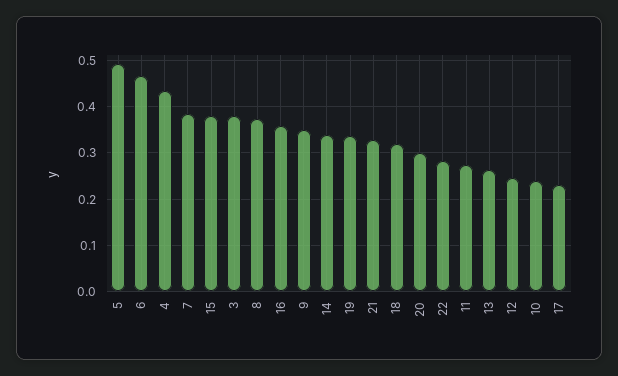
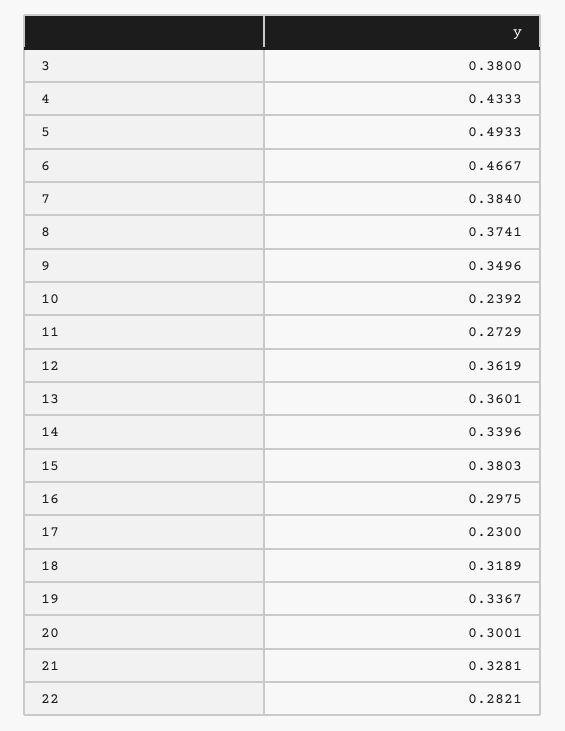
16: 0.36 -> 0.2975
13: 0.26 -> 0.3601
12: 0.24 -> 0.3619

